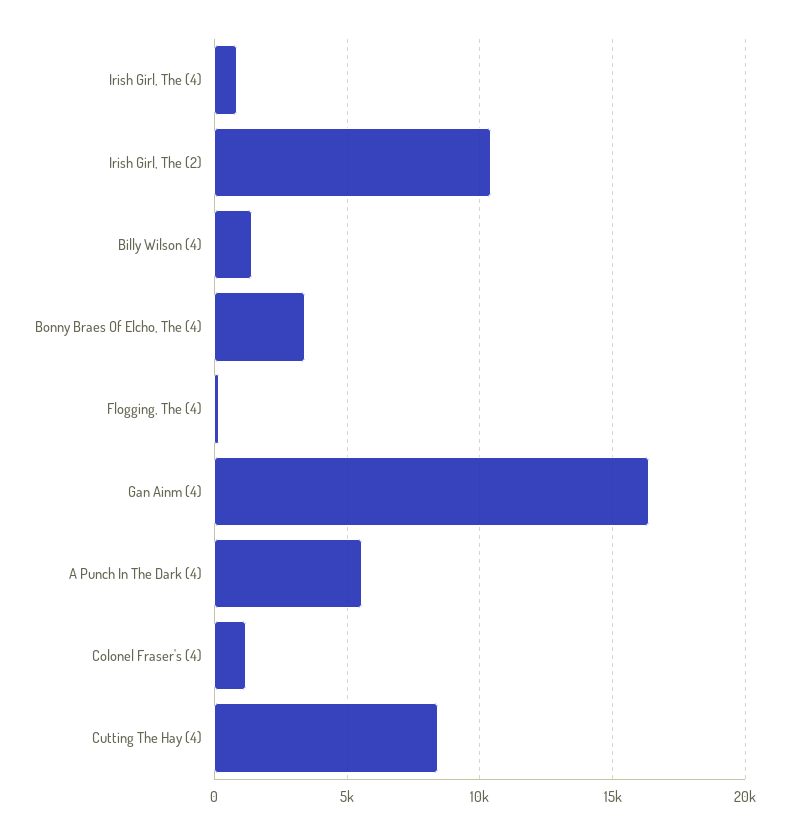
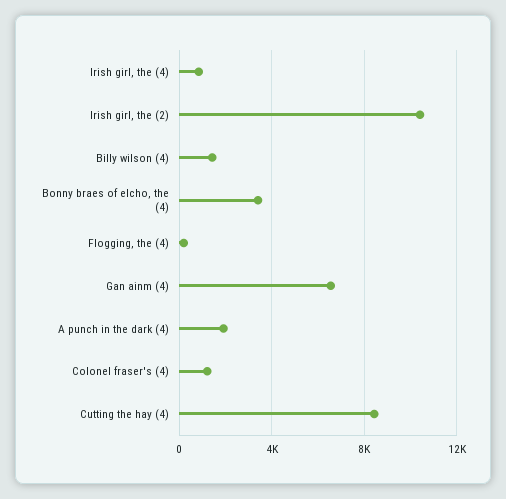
Gan Ainm (4): 16500 -> 6500
A Punch In The Dark (4): 5500 -> 2000

